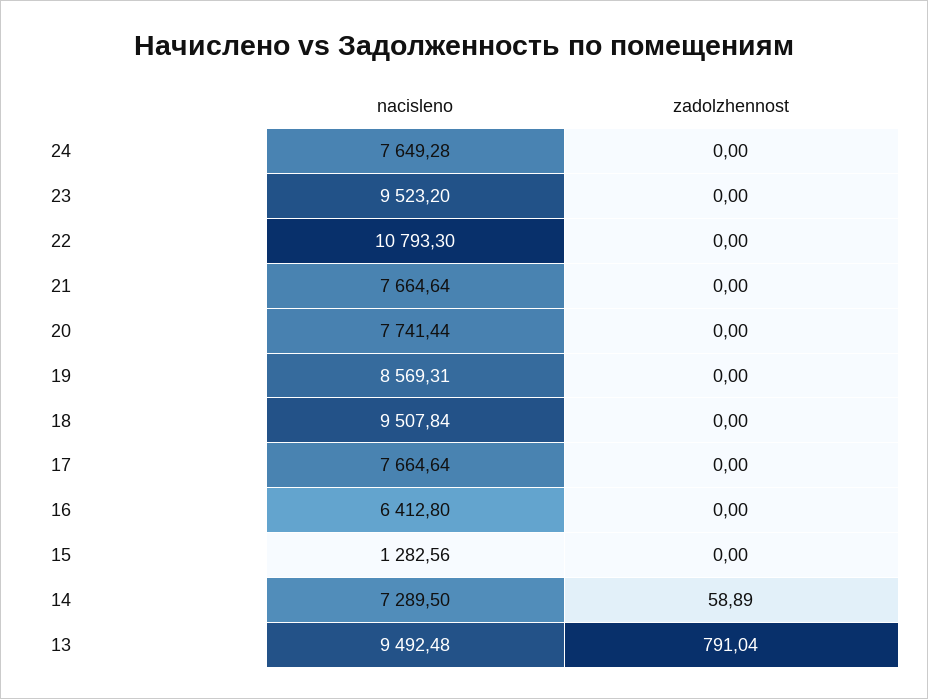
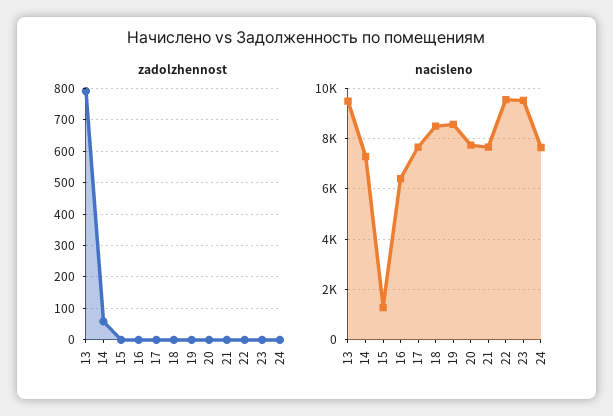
nacisleno, 22: 10793.3 -> 9500
nacisleno, 18: 9507.84 -> 8500

